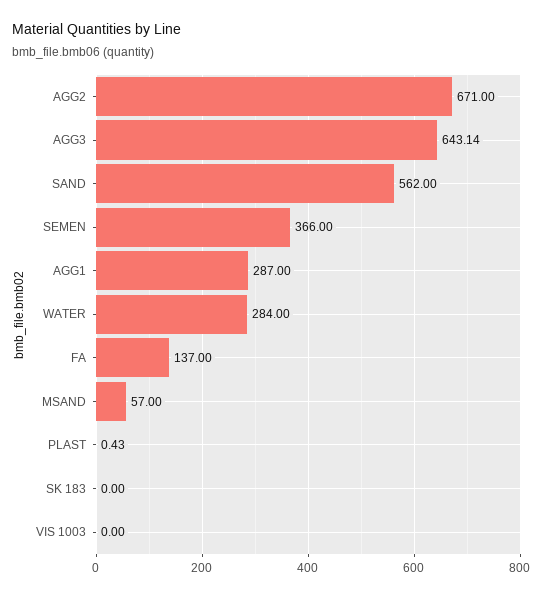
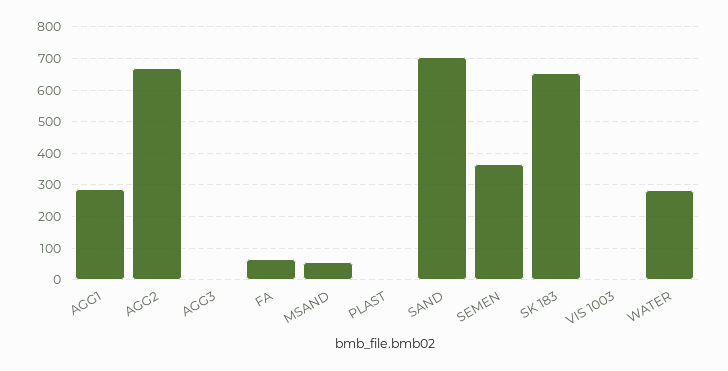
AGG3: 643.14 -> 0
SAND: 562 -> 700
FA: 137 -> 60
SK 183: 0 -> 660

